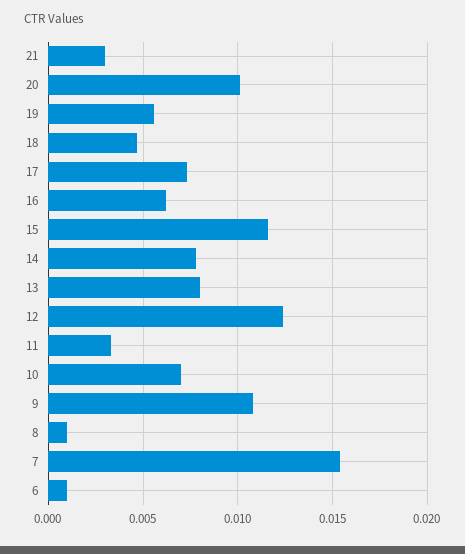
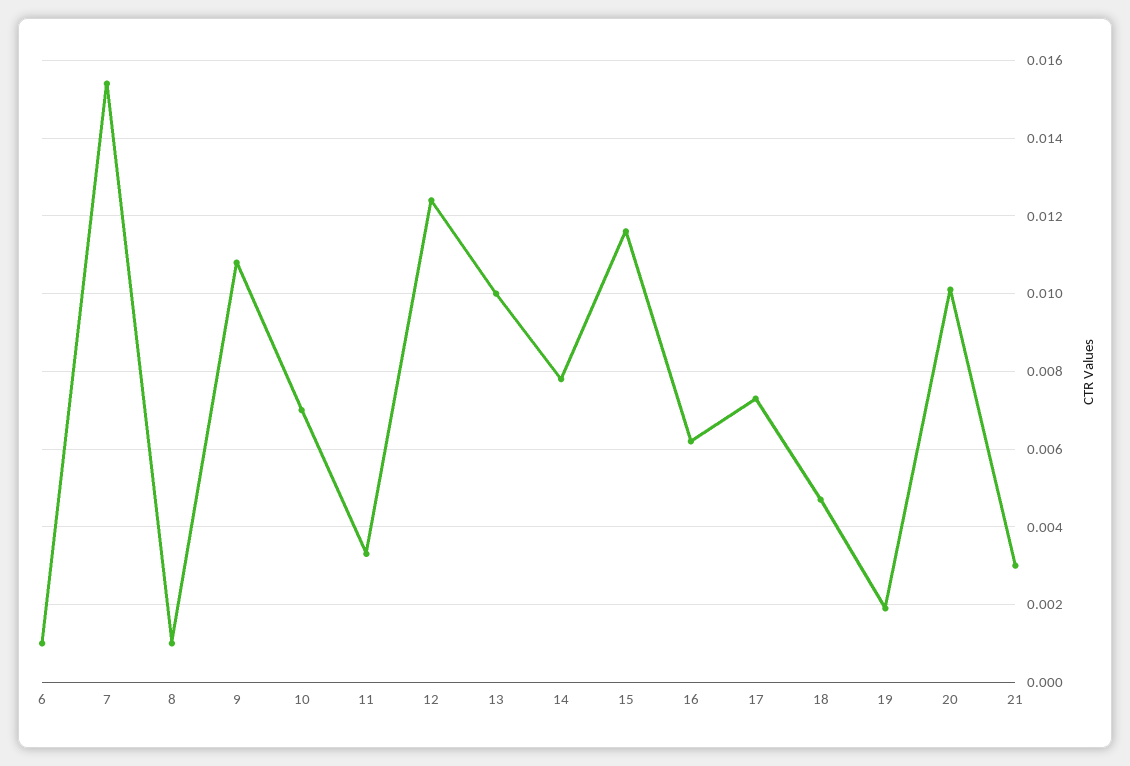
19: 0.0055 -> 0.002
13: 0.008 -> 0.01

